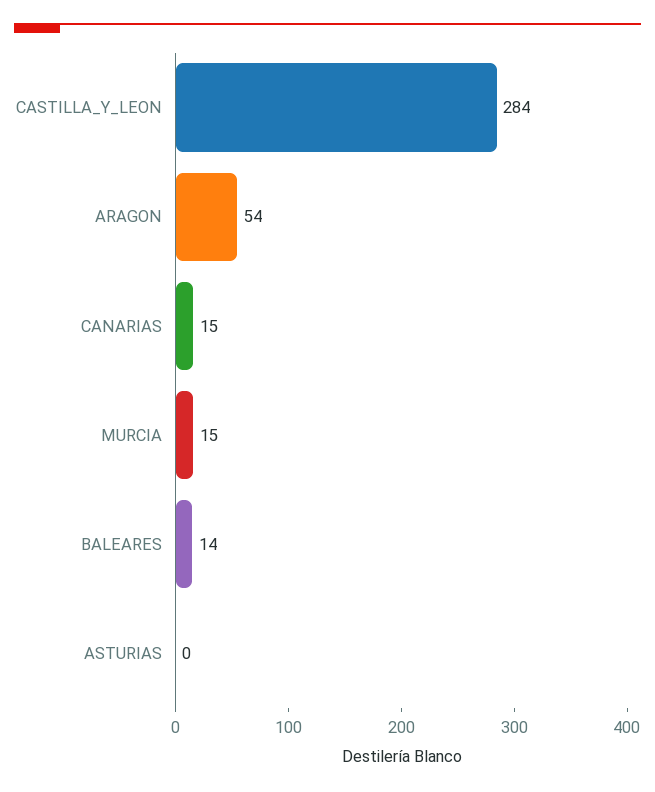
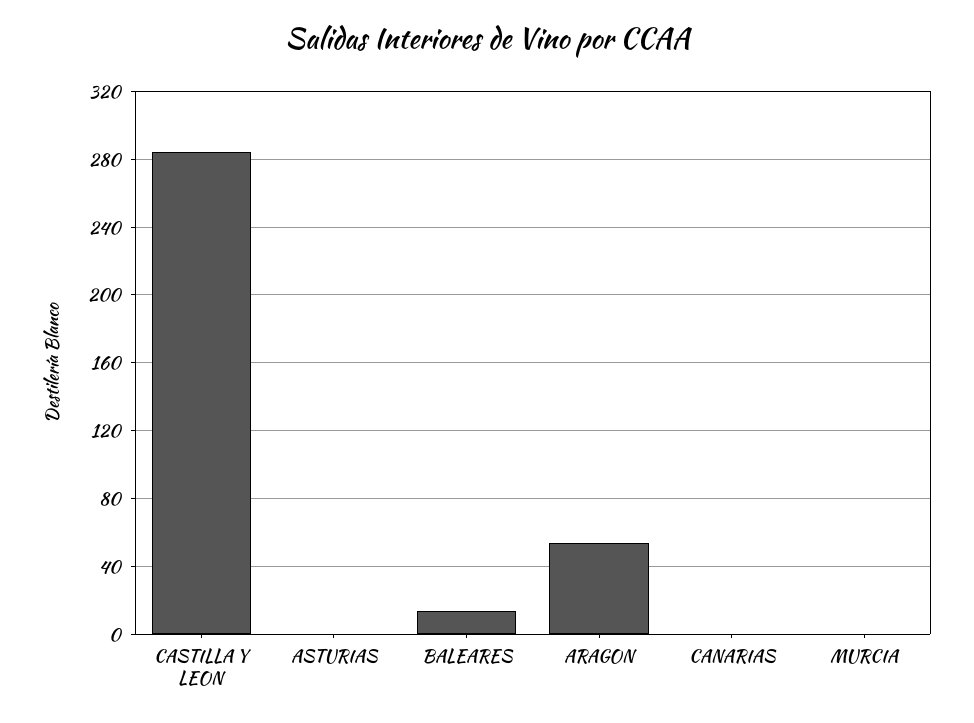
CANARIAS: 15 -> 0
MURCIA: 15 -> 0

